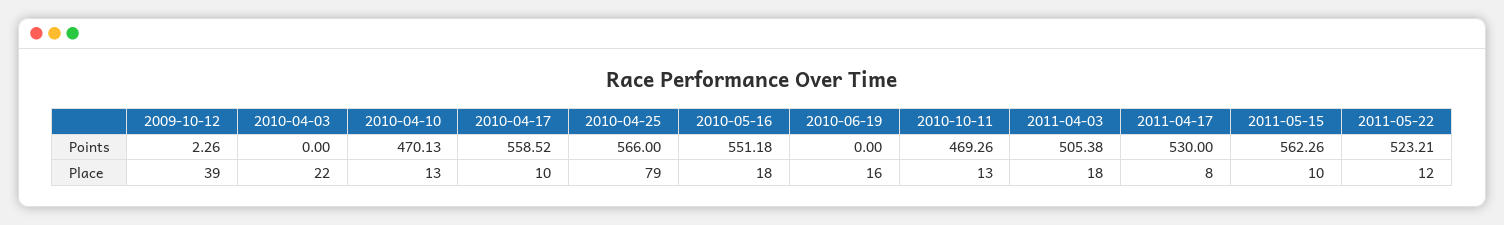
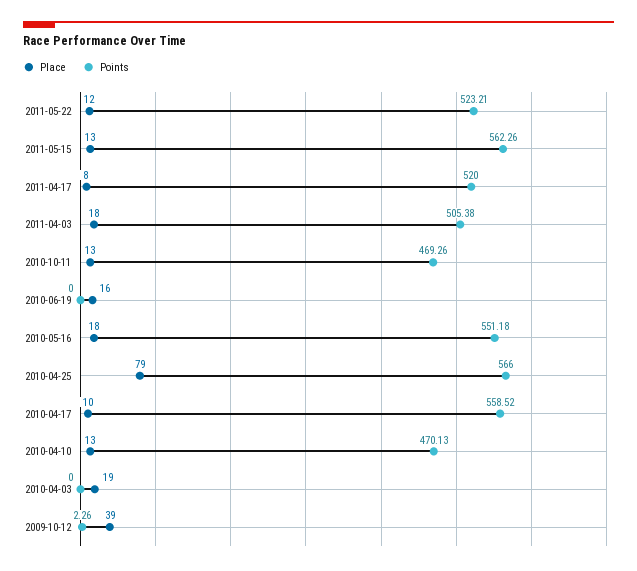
Points, 2011-04-17: 530 -> 520
Place, 2010-04-03: 22 -> 19
Place, 2011-05-15: 10 -> 13

